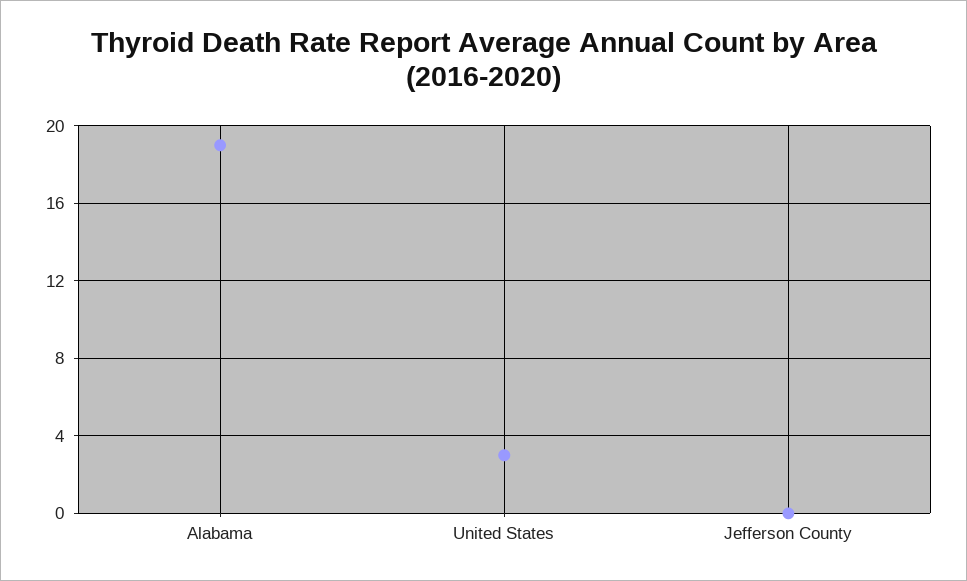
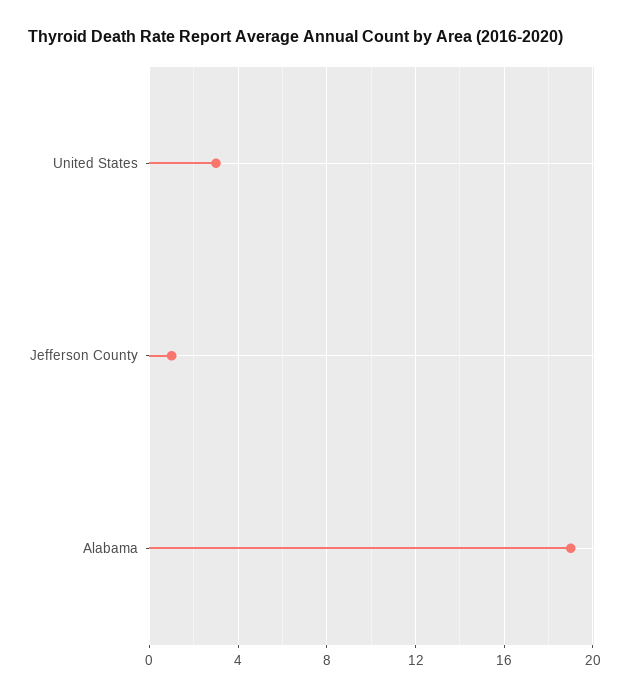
Jefferson County: 0 -> 1

